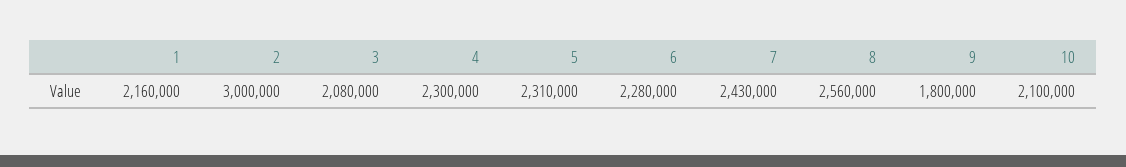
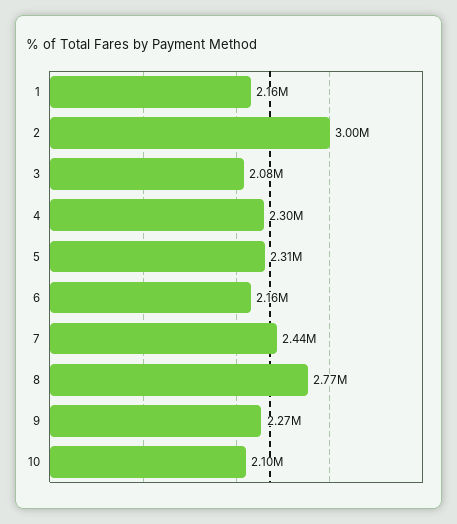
6: 2280000 -> 2160000
7: 2430000 -> 2440000
8: 2560000 -> 2770000
9: 1800000 -> 2270000

